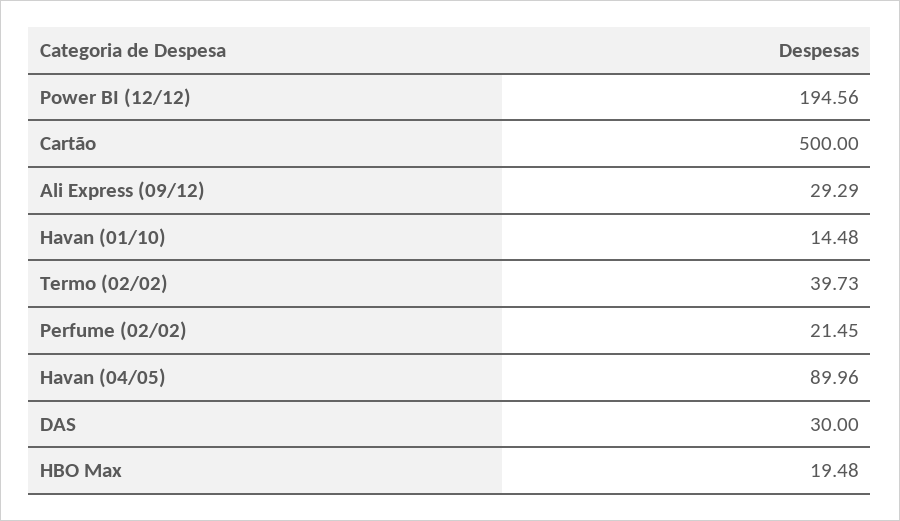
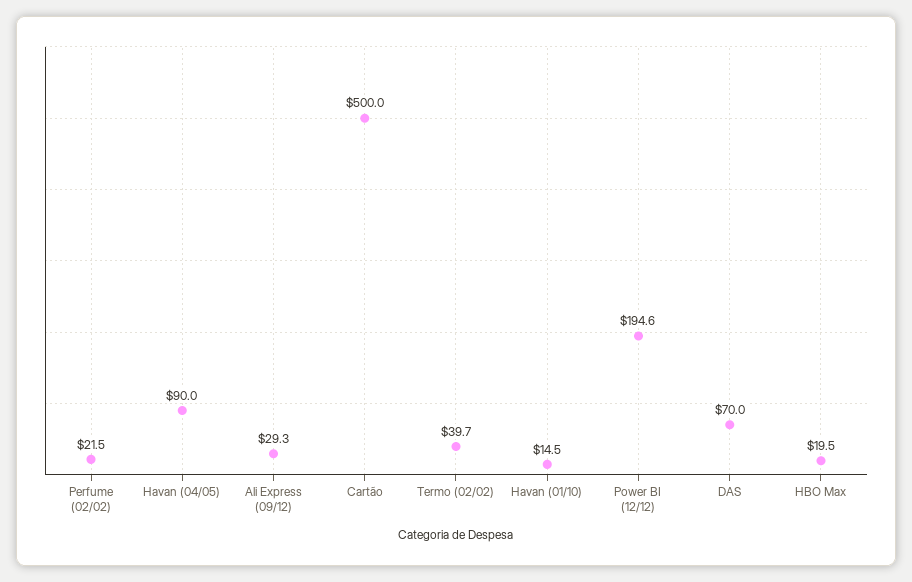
DAS: 30 -> 70

